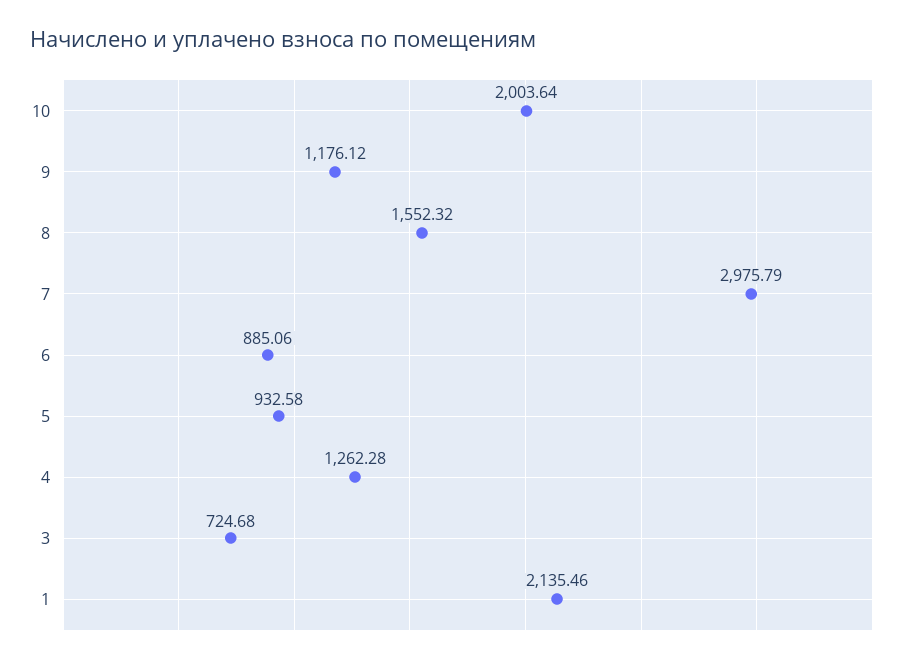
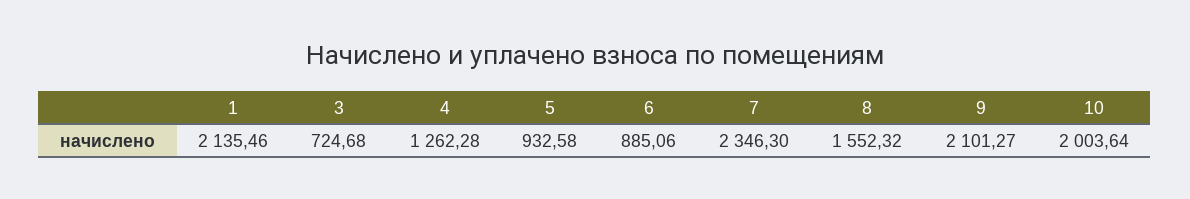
9: 1176.12 -> 2101.27
7: 2975.79 -> 2346.3

